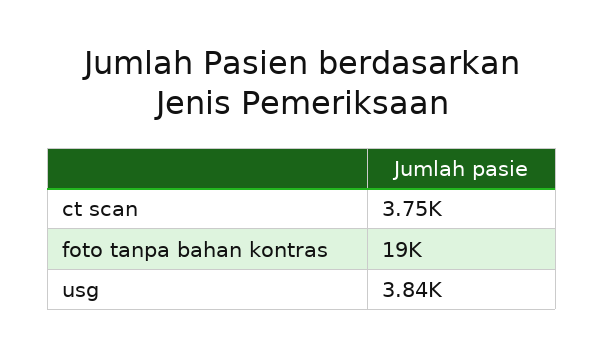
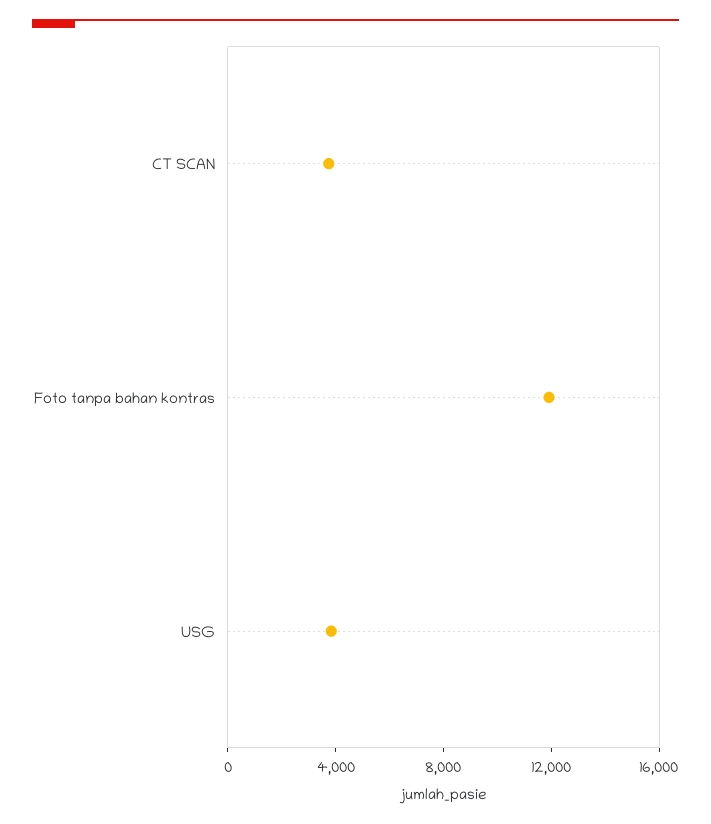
foto tanpa bahan kontras: 19000 -> 12000

